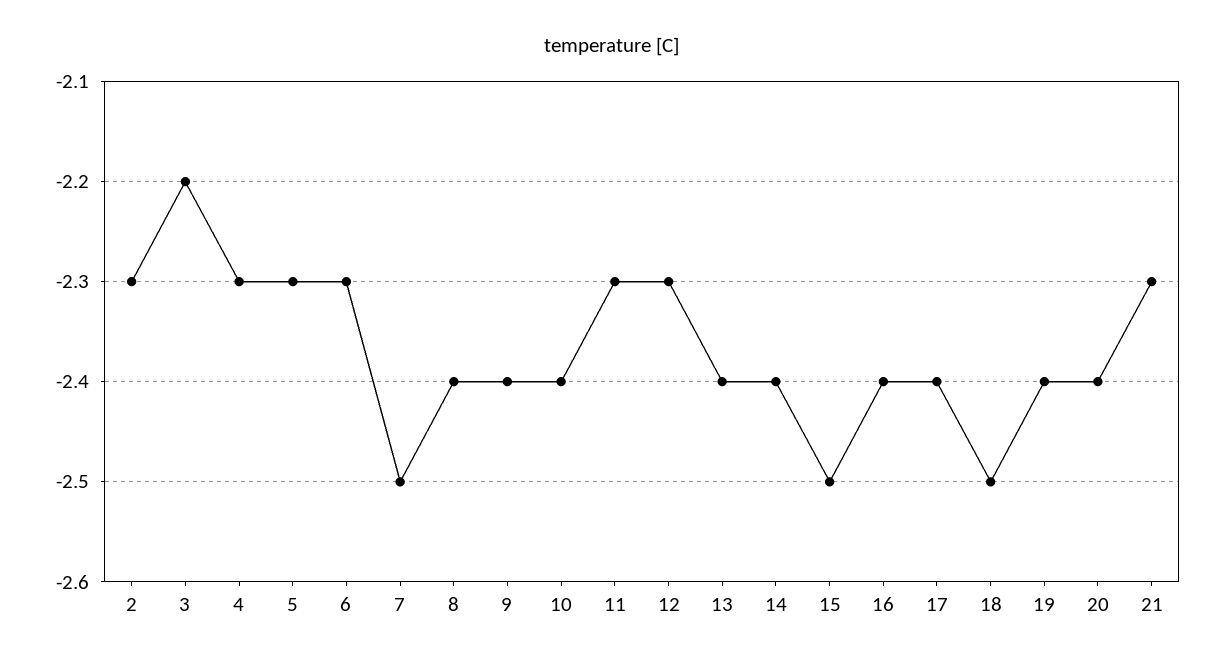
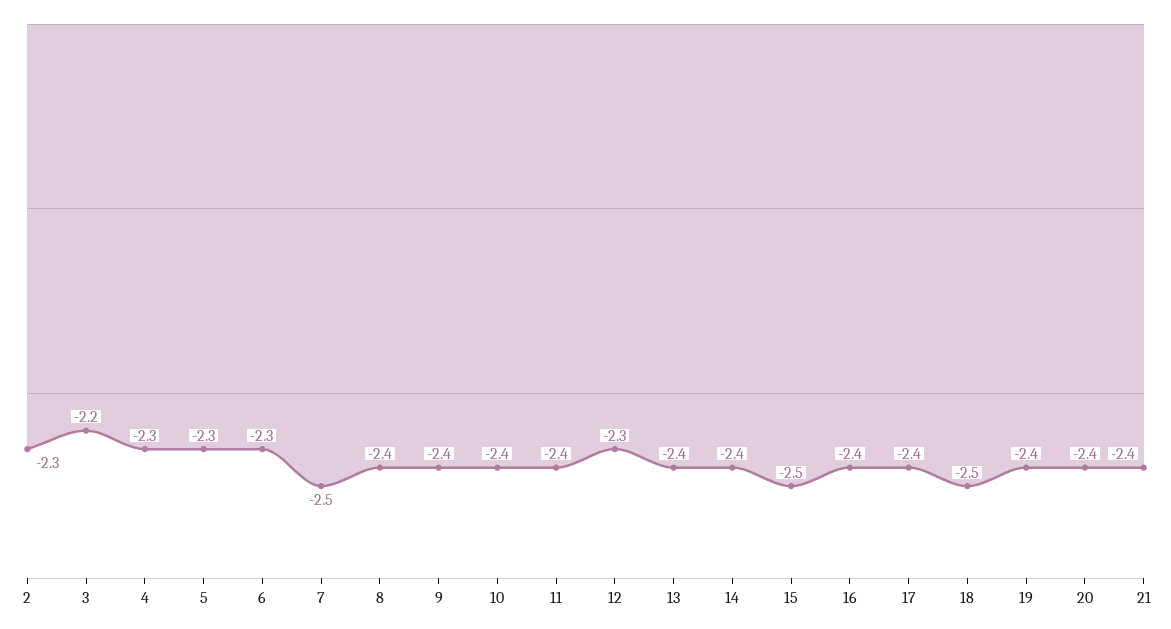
11: -2.3 -> -2.4
21: -2.3 -> -2.4

